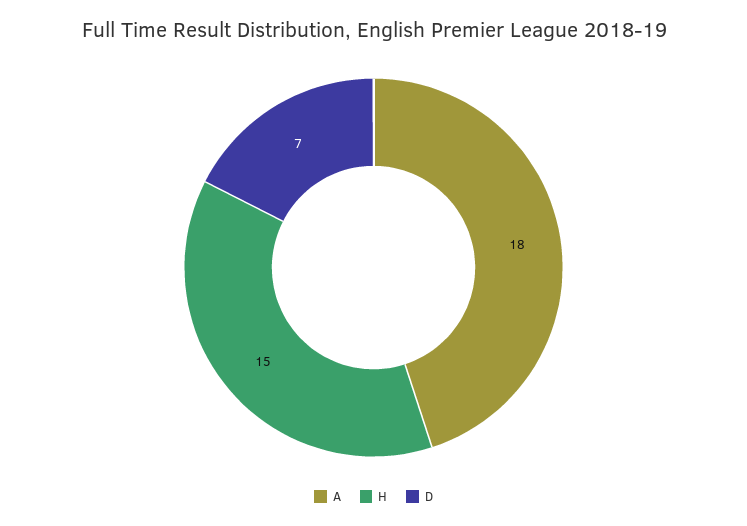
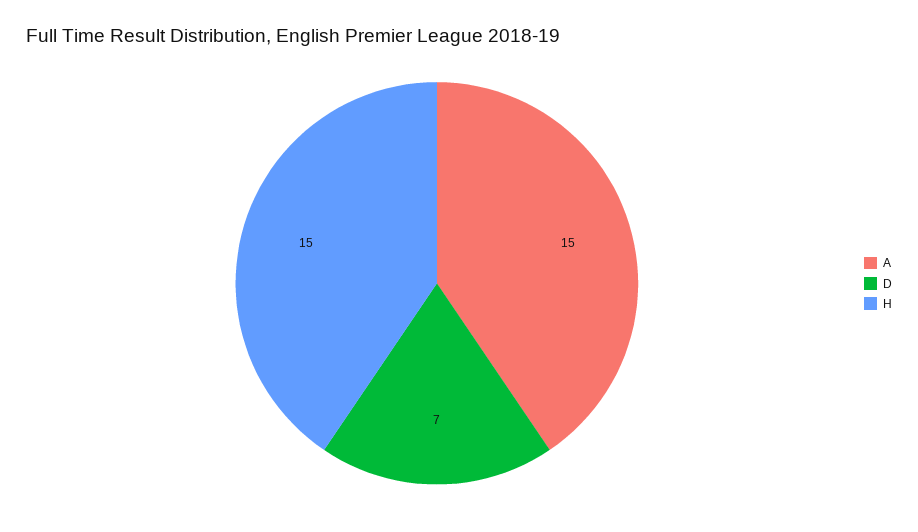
A: 18 -> 15

